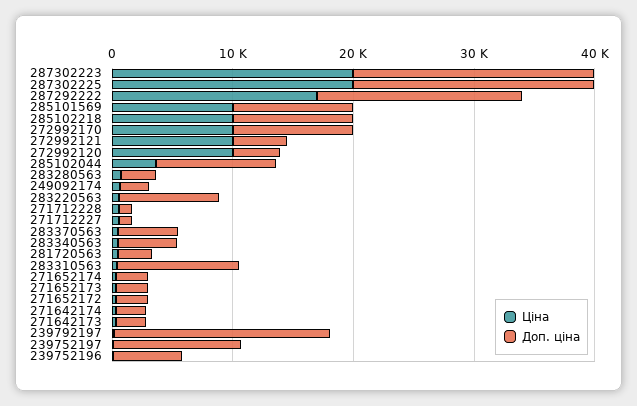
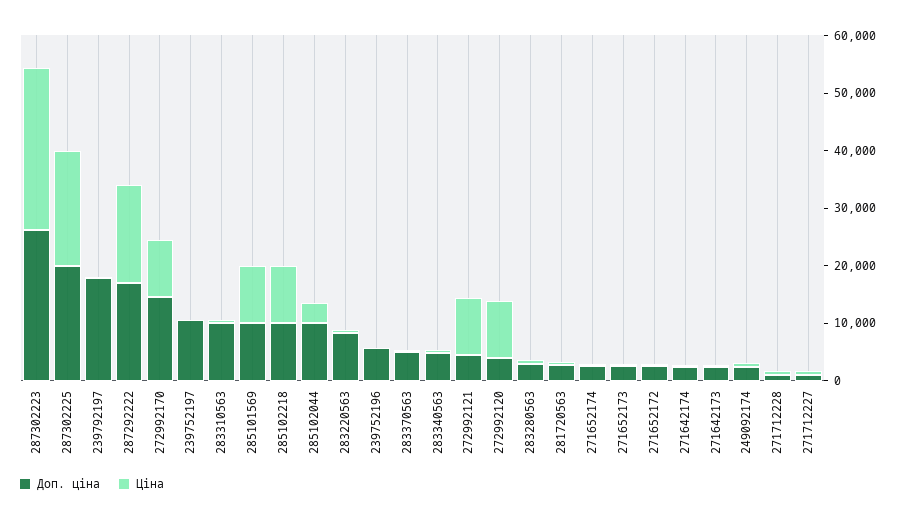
Ціна, 287302223: 20000 -> 28000
Доп. ціна, 287302223: 20000 -> 26000
Доп. ціна, 272992170: 10000 -> 14000

